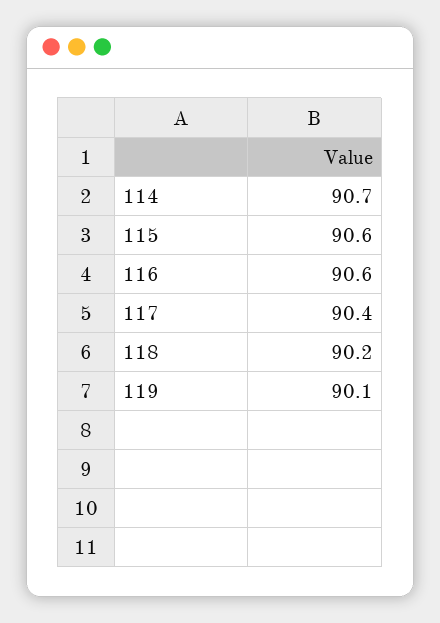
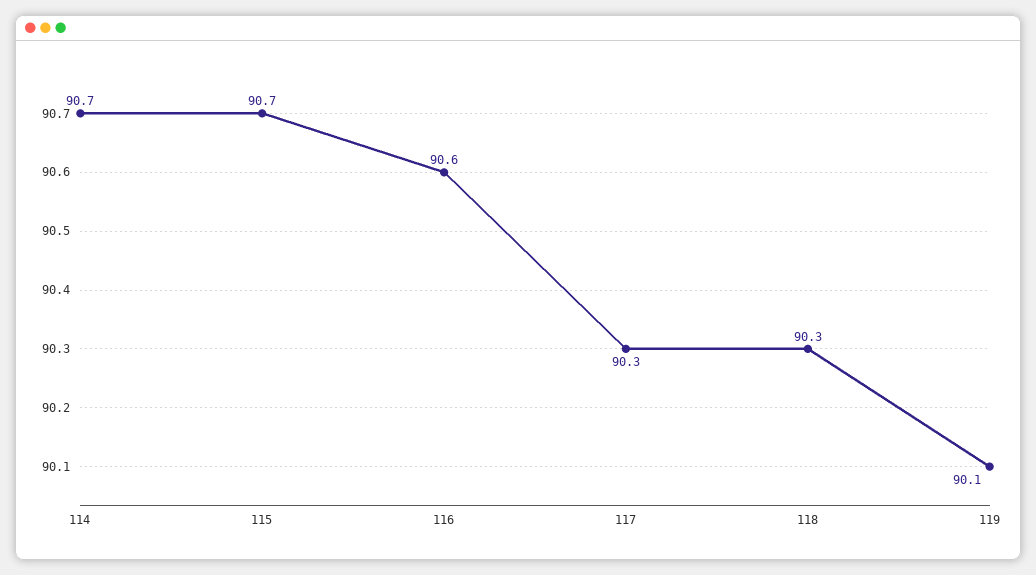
115: 90.6 -> 90.7
117: 90.4 -> 90.3
118: 90.2 -> 90.3

